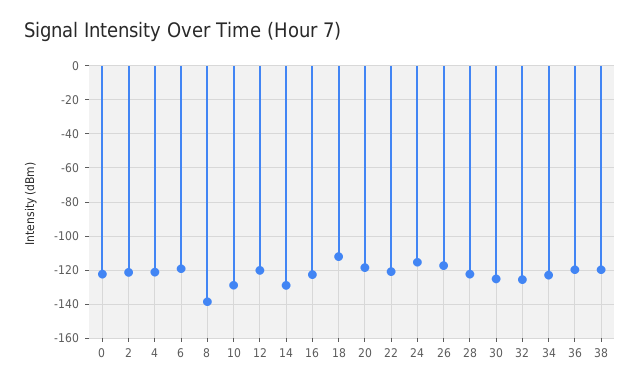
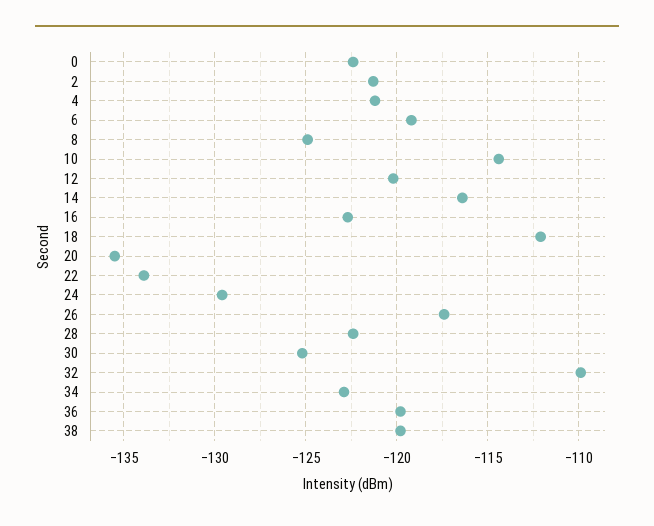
8: -140 -> -125
10: -130 -> -114.5
14: -130 -> -116.5
20: -120 -> -135.5
22: -120 -> -134
24: -115 -> -129.5
32: -125 -> -110

